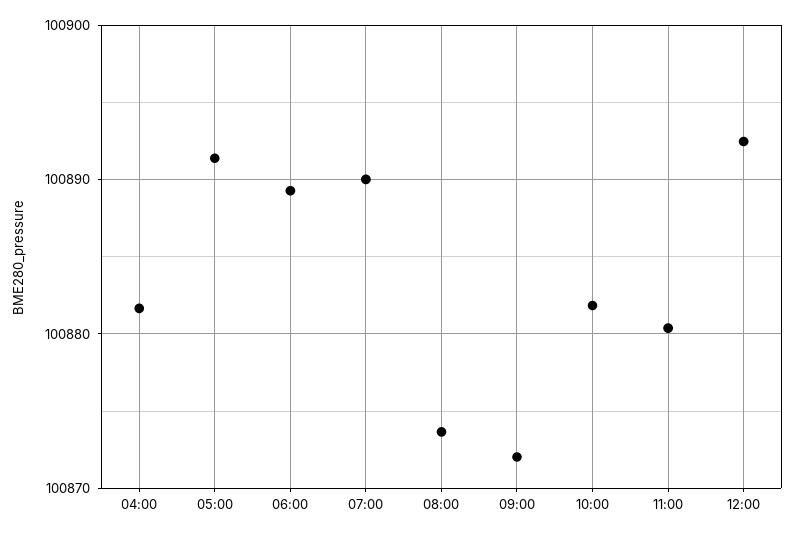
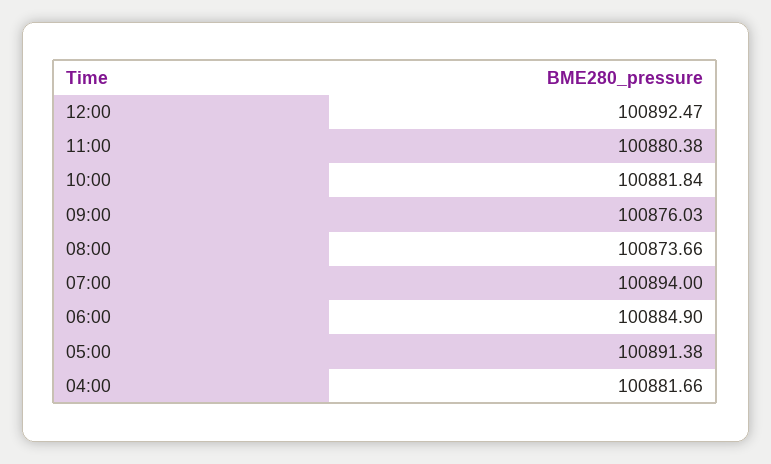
06:00: 100889 -> 100884.9
07:00: 100890 -> 100894
09:00: 100872 -> 100876.03

